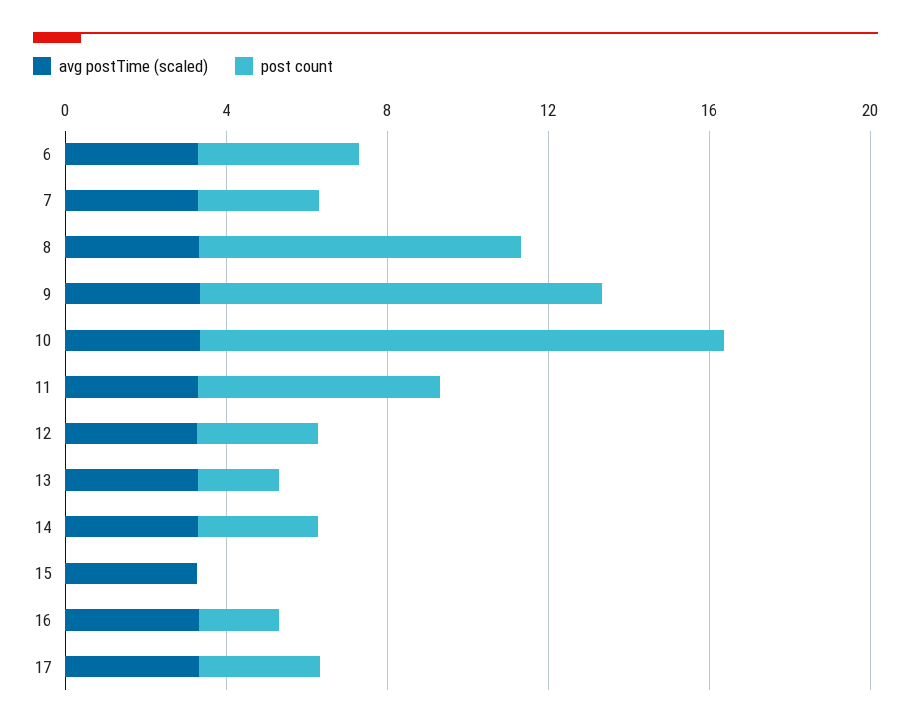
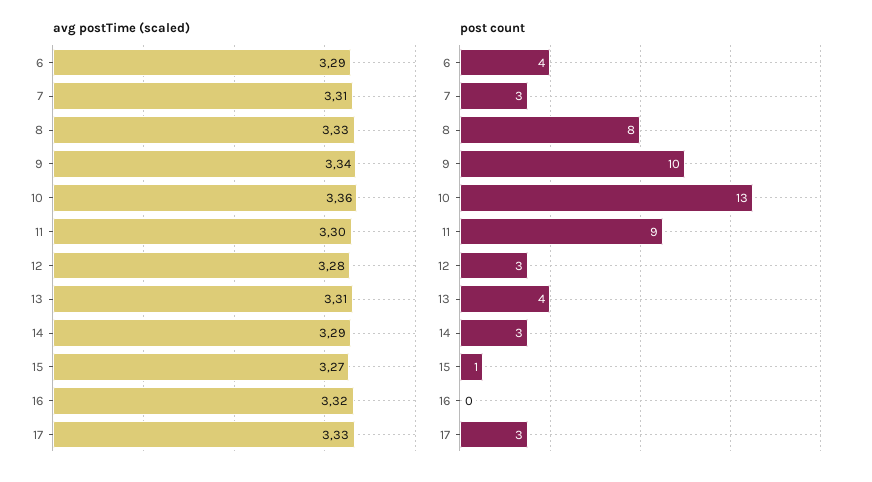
post count, 11: 6 -> 9
post count, 13: 2 -> 4
post count, 15: 0 -> 1
post count, 16: 2 -> 0

